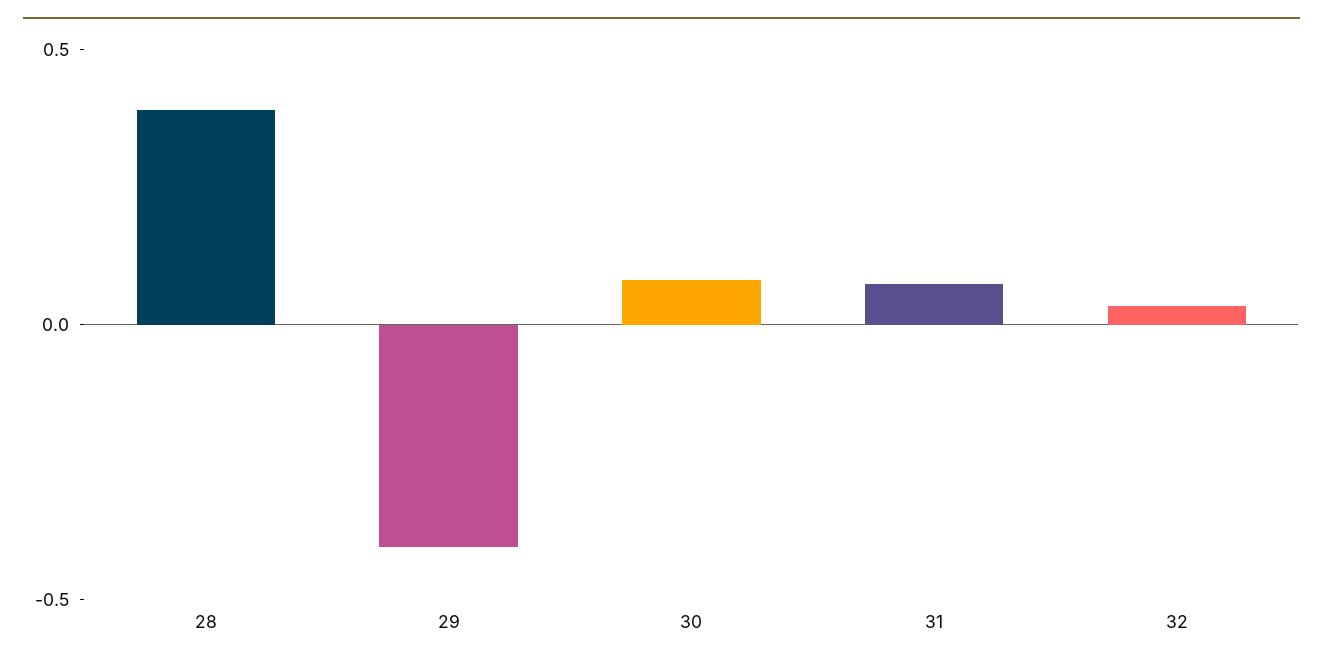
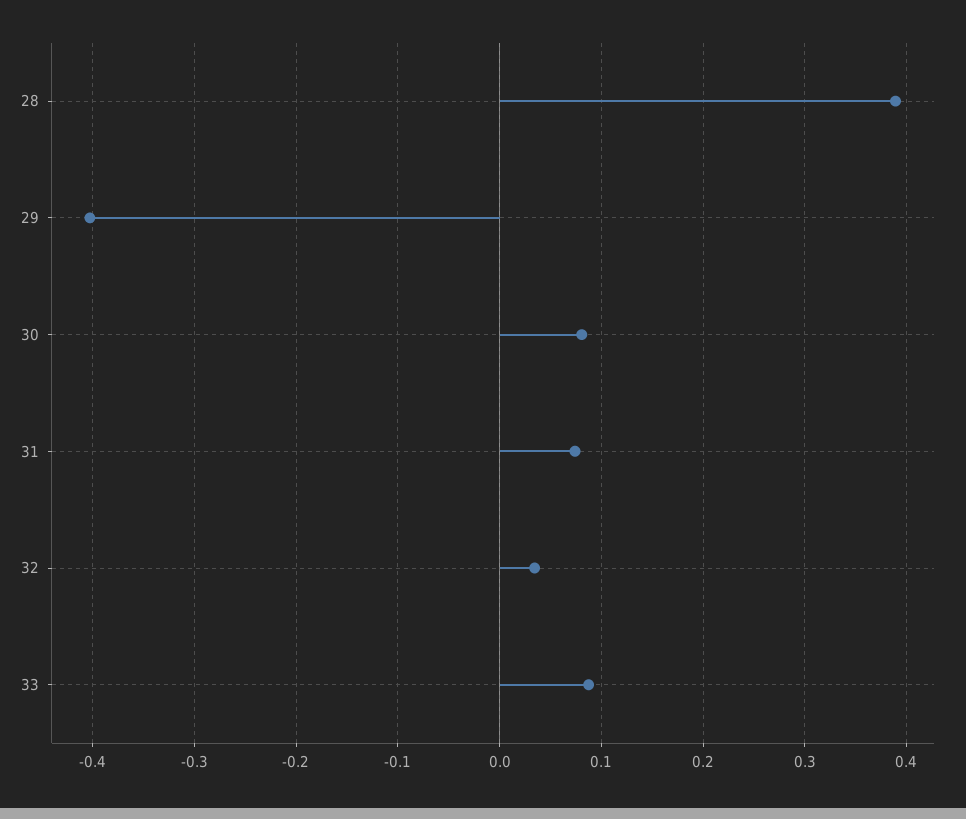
33: none -> 0.09

